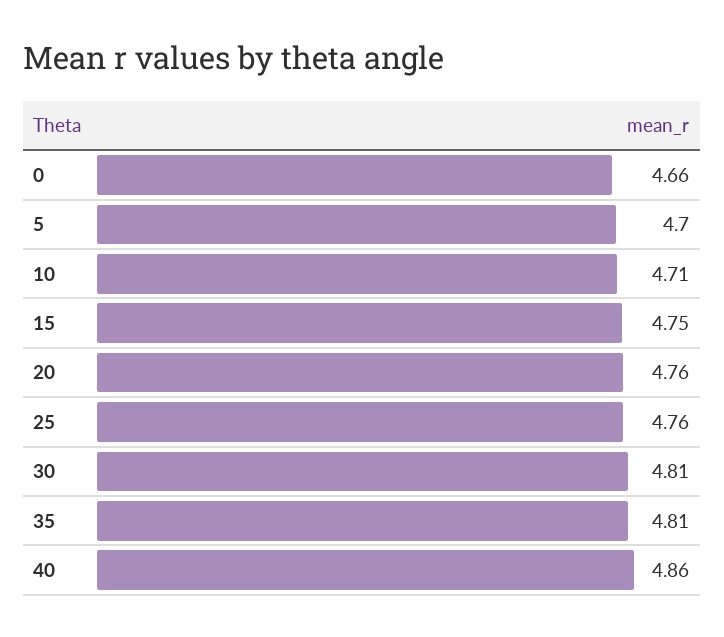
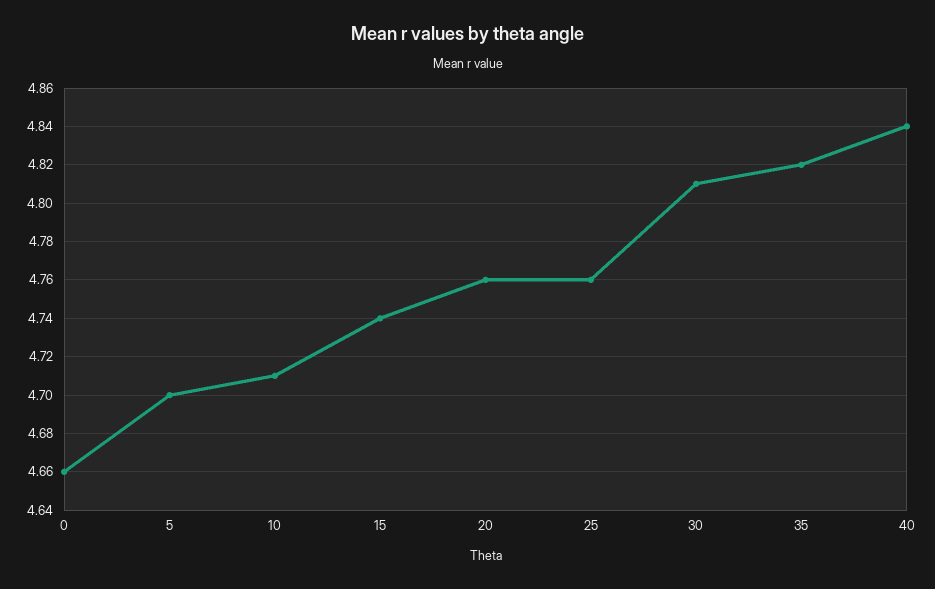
15: 4.75 -> 4.74
35: 4.81 -> 4.82
40: 4.86 -> 4.84

